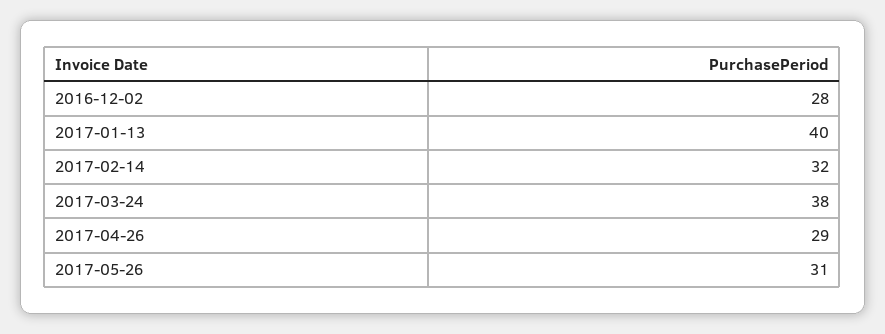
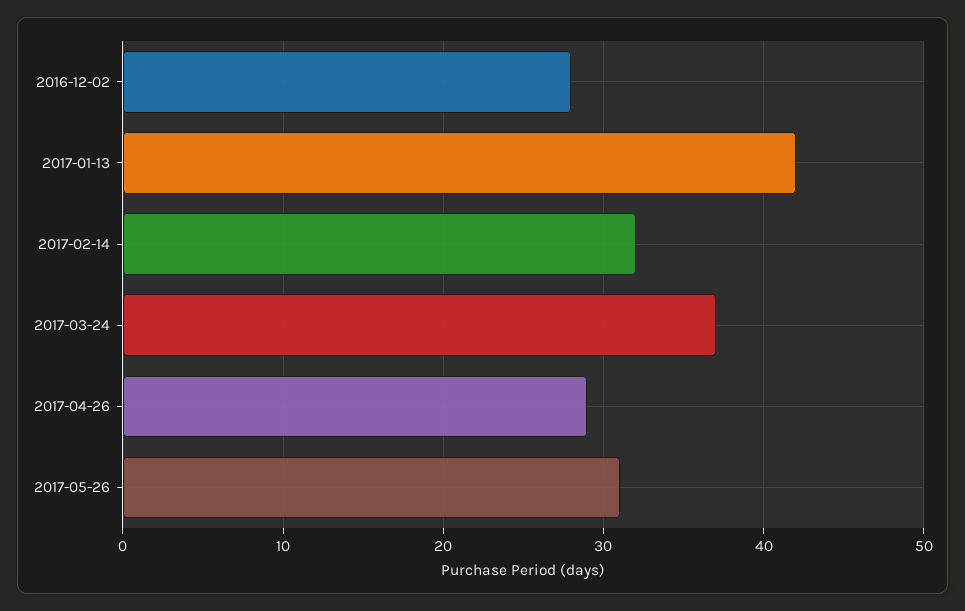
2017-01-13: 40 -> 42
2017-03-24: 38 -> 37

